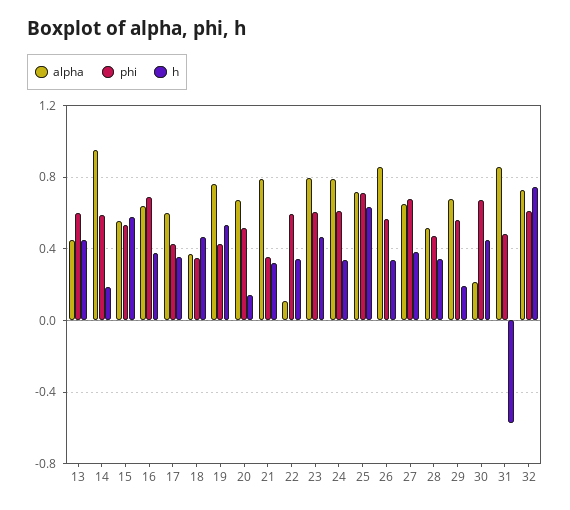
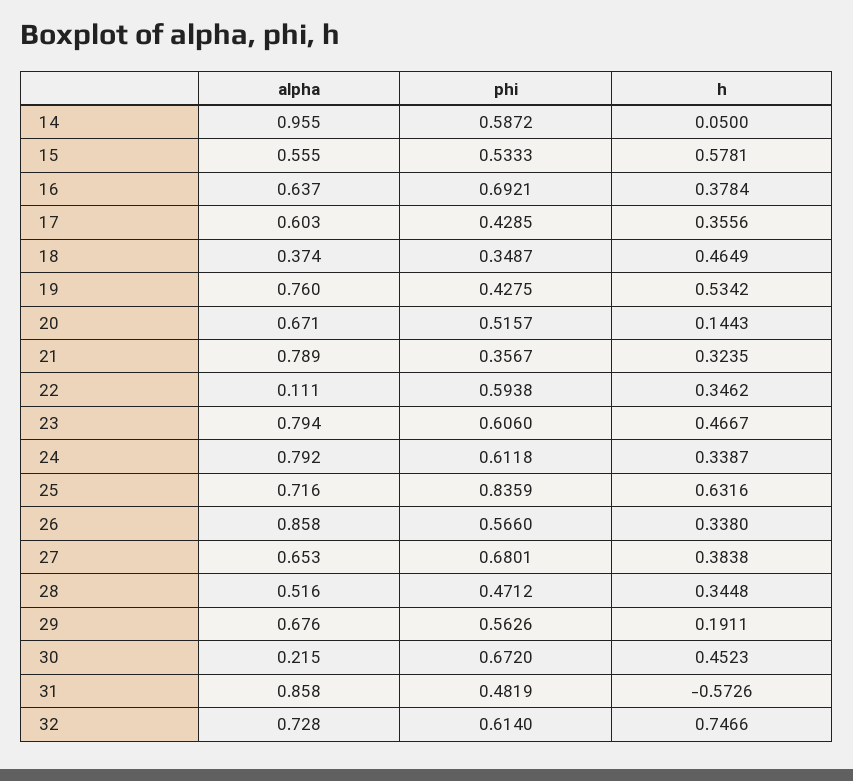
alpha, 13: 0.45 -> none
phi, 13: 0.6 -> none
h, 13: 0.45 -> none
h, 14: 0.2 -> 0.05
phi, 25: 0.7 -> 0.8359

